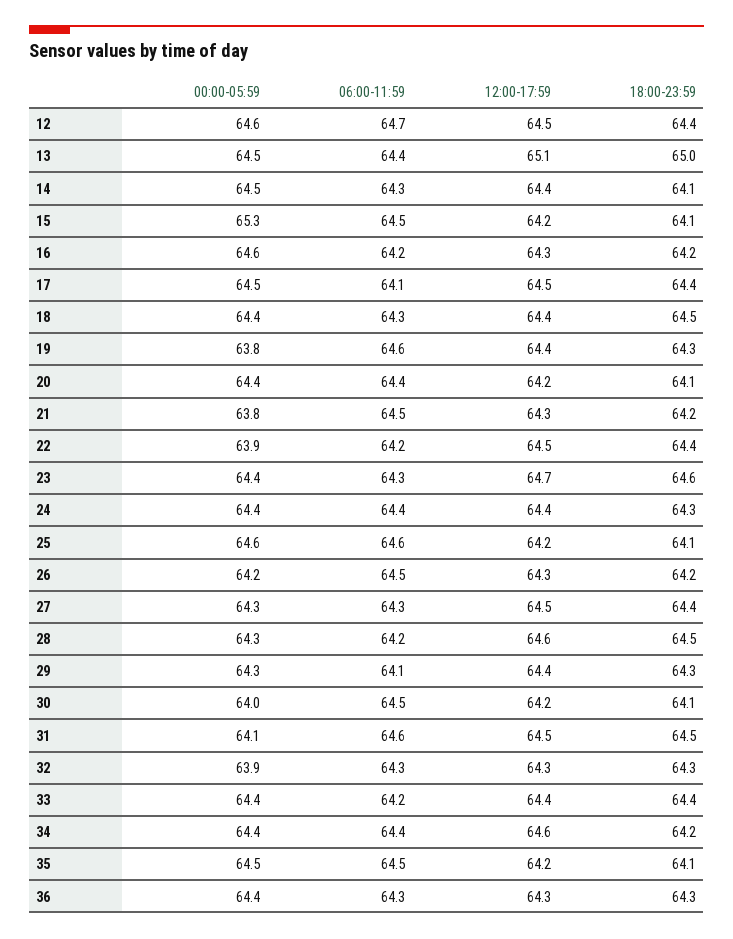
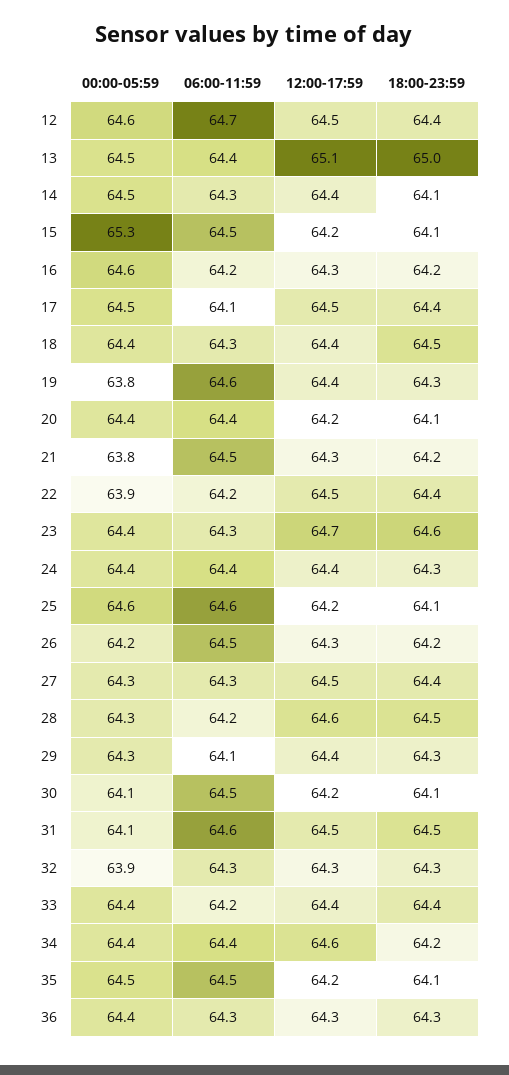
00:00-05:59, 30: 64 -> 64.1

